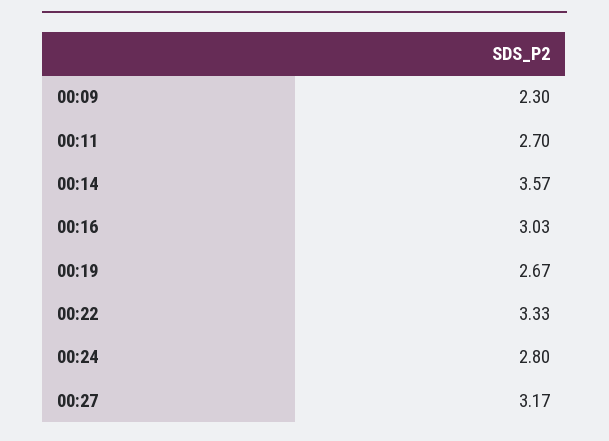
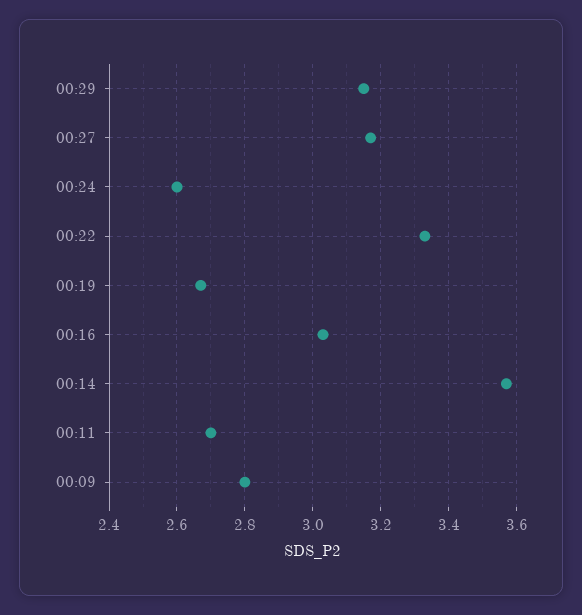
00:09: 2.3 -> 2.8
00:24: 2.8 -> 2.6
00:29: none -> 3.15

